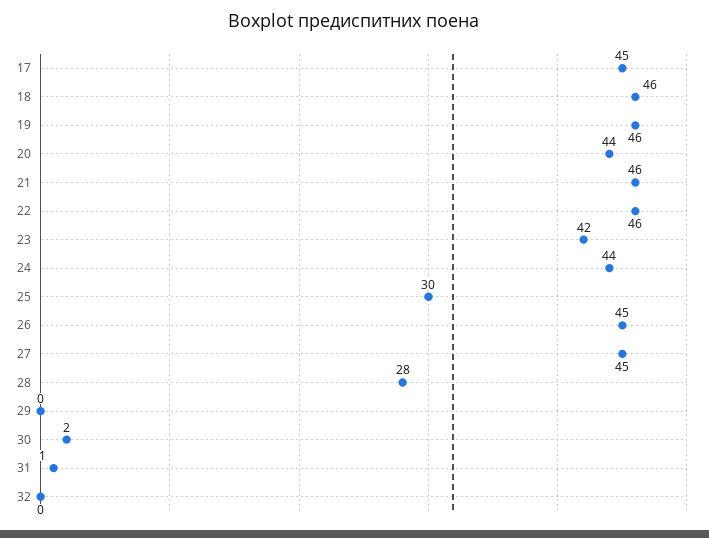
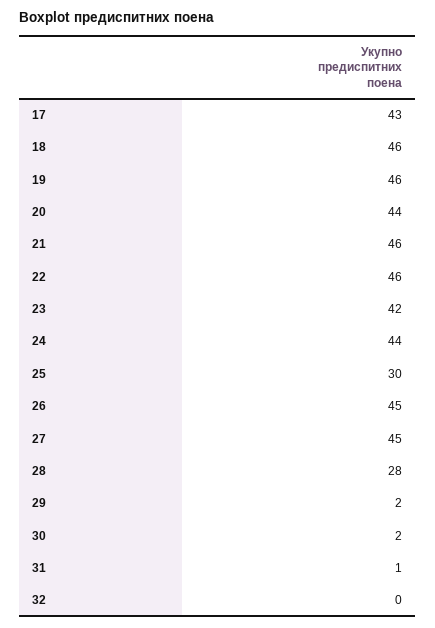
17: 45 -> 43
29: 0 -> 2

